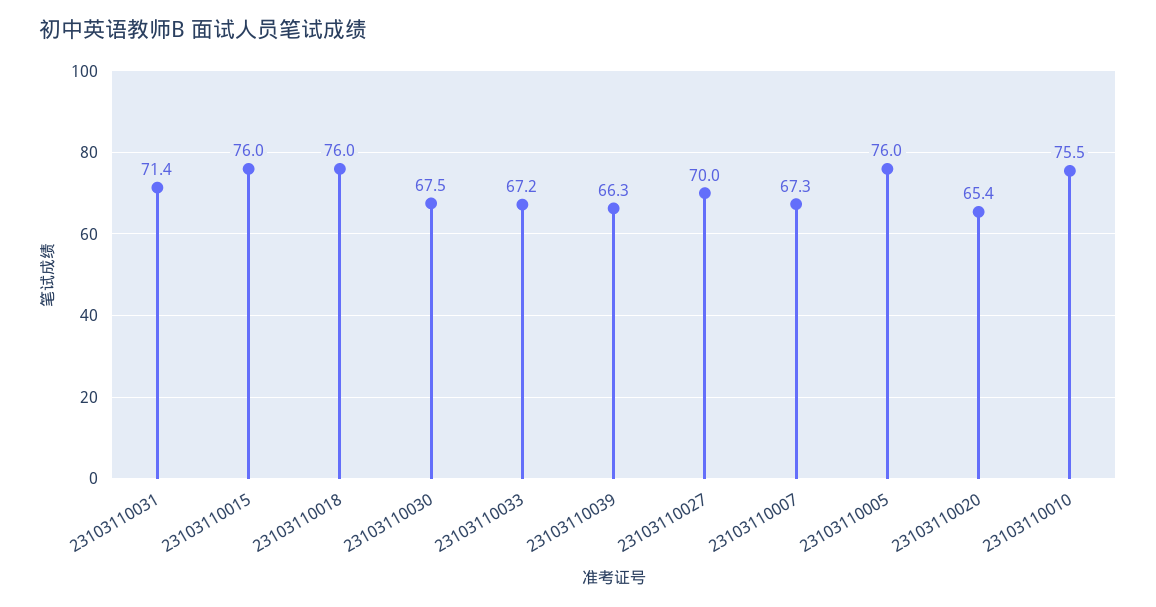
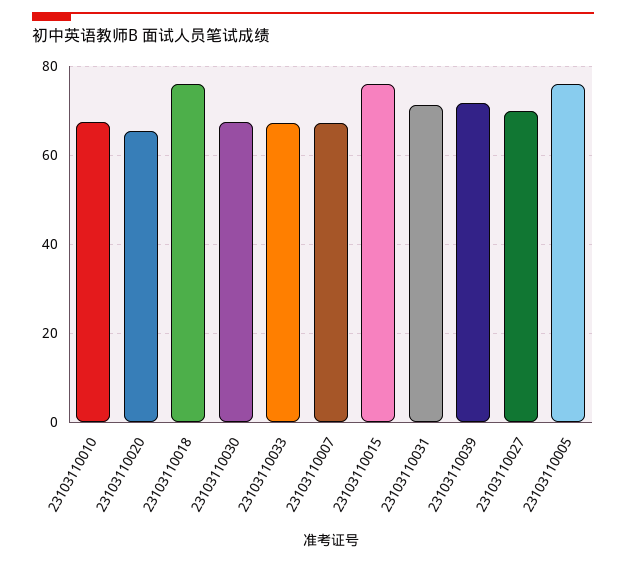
23103110039: 66.3 -> 72
23103110010: 75.5 -> 68

